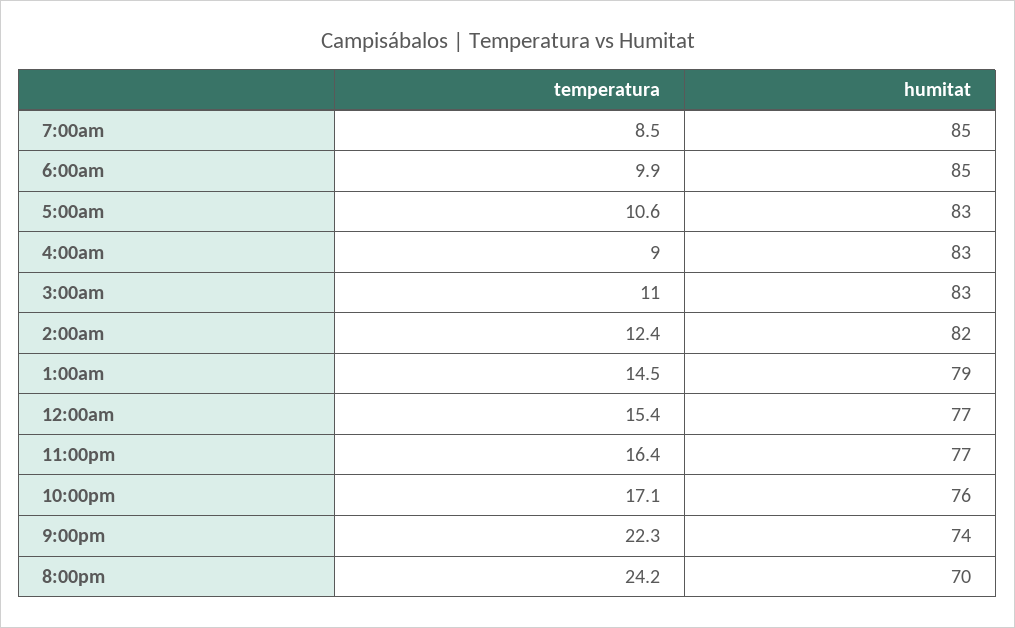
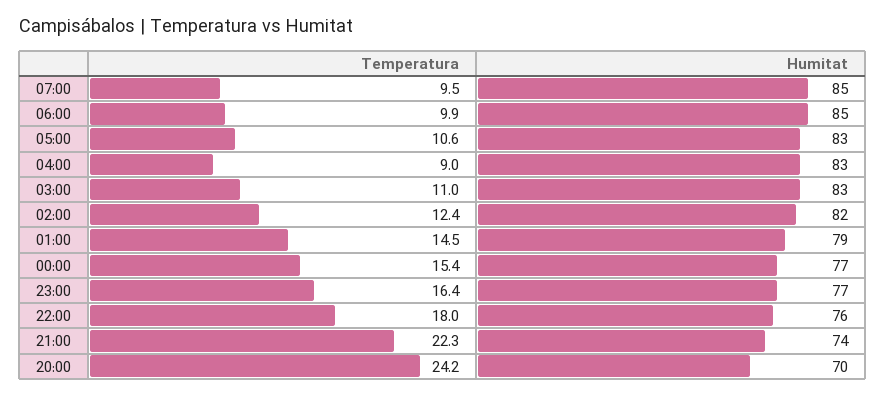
temperatura, 7:00am: 8.5 -> 9.5
temperatura, 10:00pm: 17.1 -> 18

